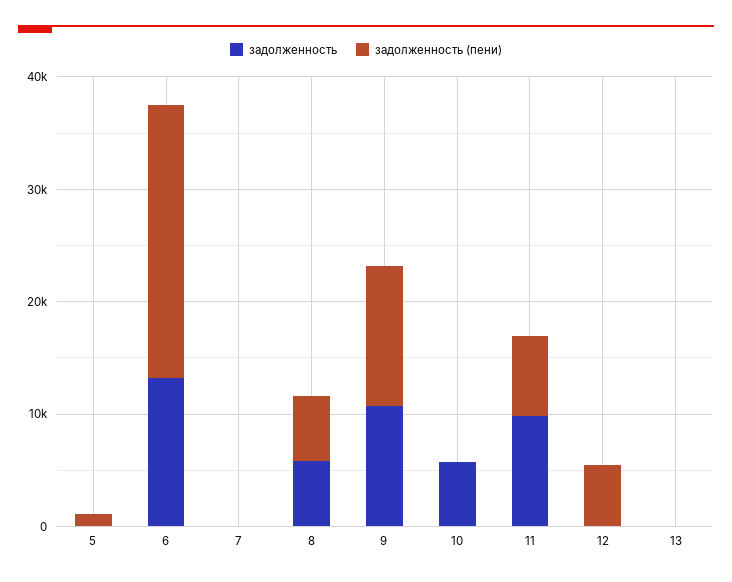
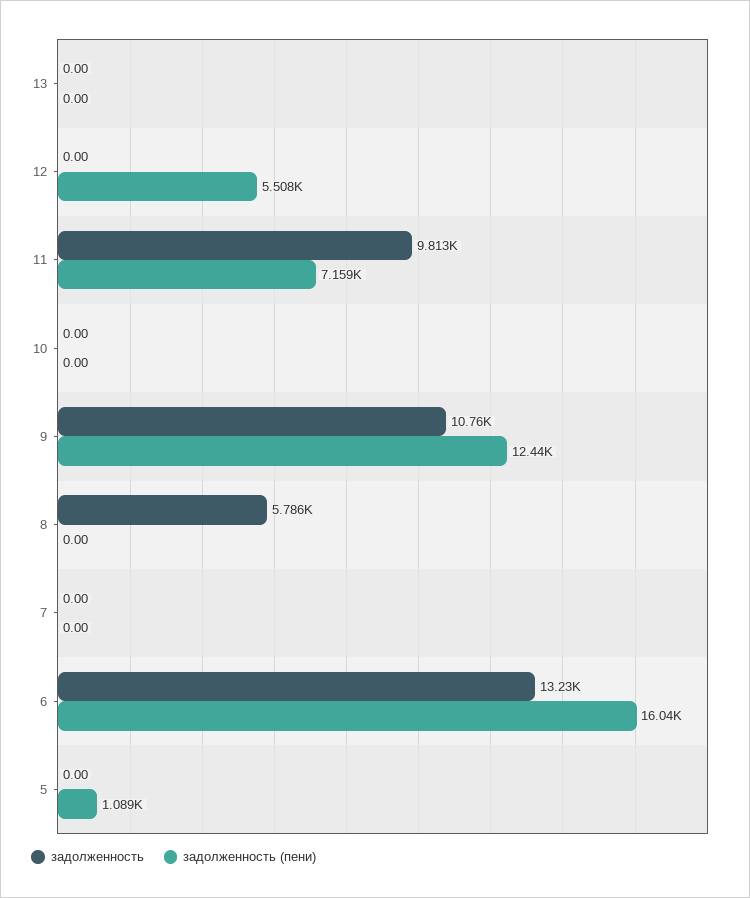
задолженность (пени), 6: 24000 -> 16040
задолженность (пени), 8: 6000 -> 0
задолженность, 10: 6000 -> 0

